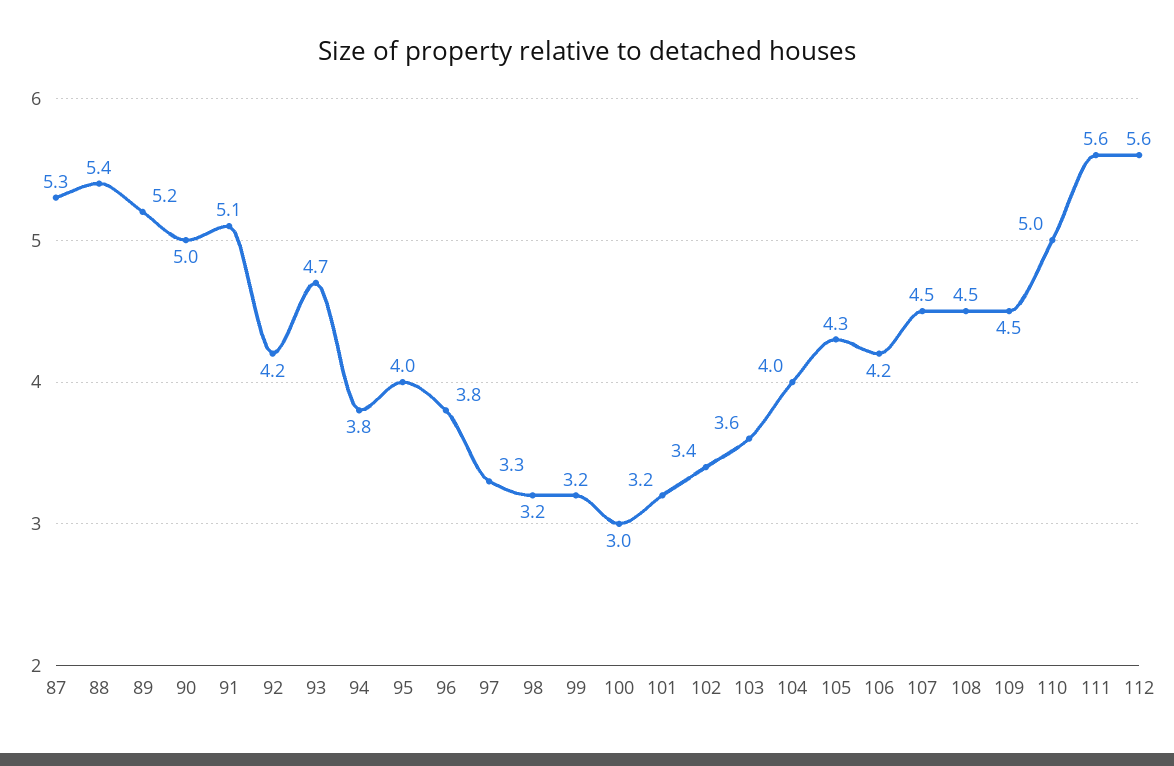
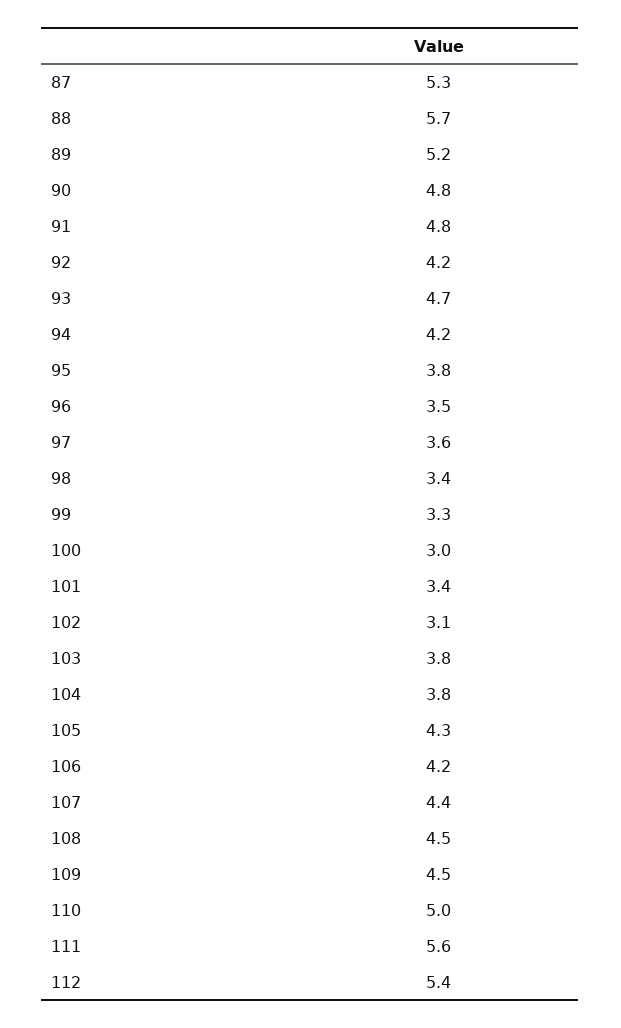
88: 5.4 -> 5.7
90: 5 -> 4.8
91: 5.1 -> 4.8
94: 3.8 -> 4.2
95: 4 -> 3.8
96: 3.8 -> 3.5
97: 3.3 -> 3.6
98: 3.2 -> 3.4
99: 3.2 -> 3.3
101: 3.2 -> 3.4
102: 3.4 -> 3.1
103: 3.6 -> 3.8
104: 4 -> 3.8
107: 4.5 -> 4.4
112: 5.6 -> 5.4

